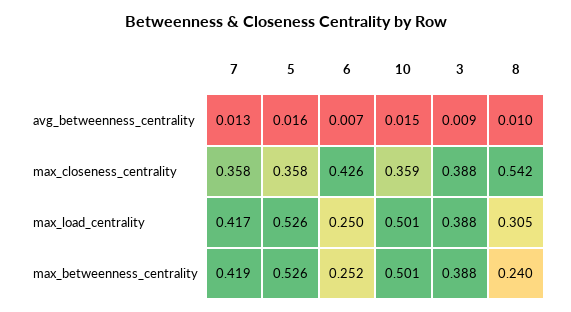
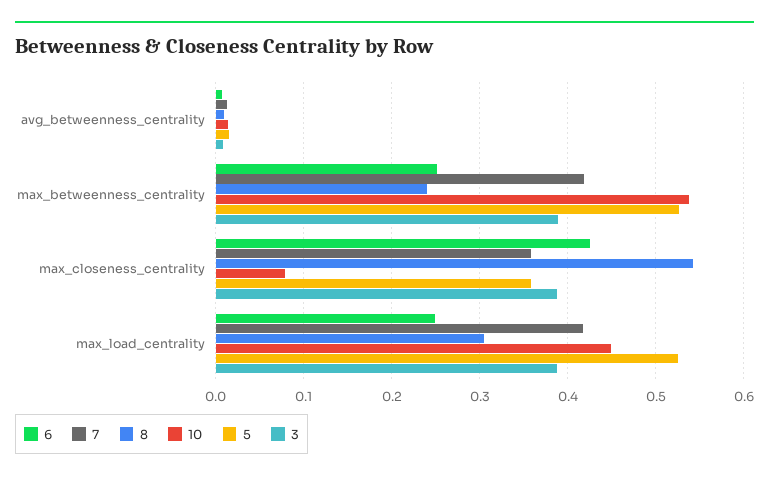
10, max_closeness_centrality: 0.359 -> 0.08
10, max_load_centrality: 0.501 -> 0.45
10, max_betweenness_centrality: 0.501 -> 0.54

